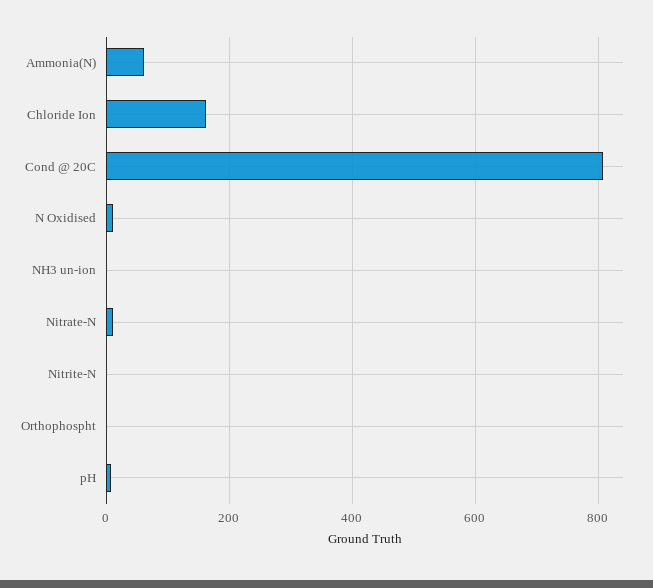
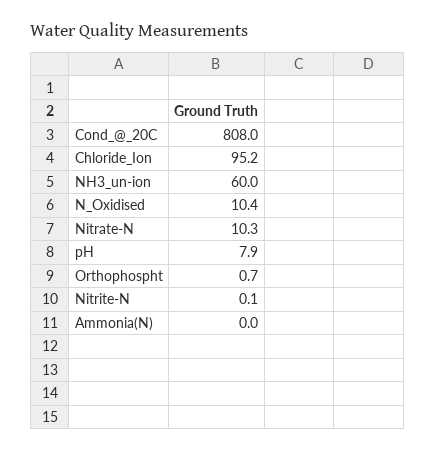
Ammonia(N): 60 -> 0
Chloride Ion: 160 -> 95.2
NH3 un-ion: 0 -> 60

